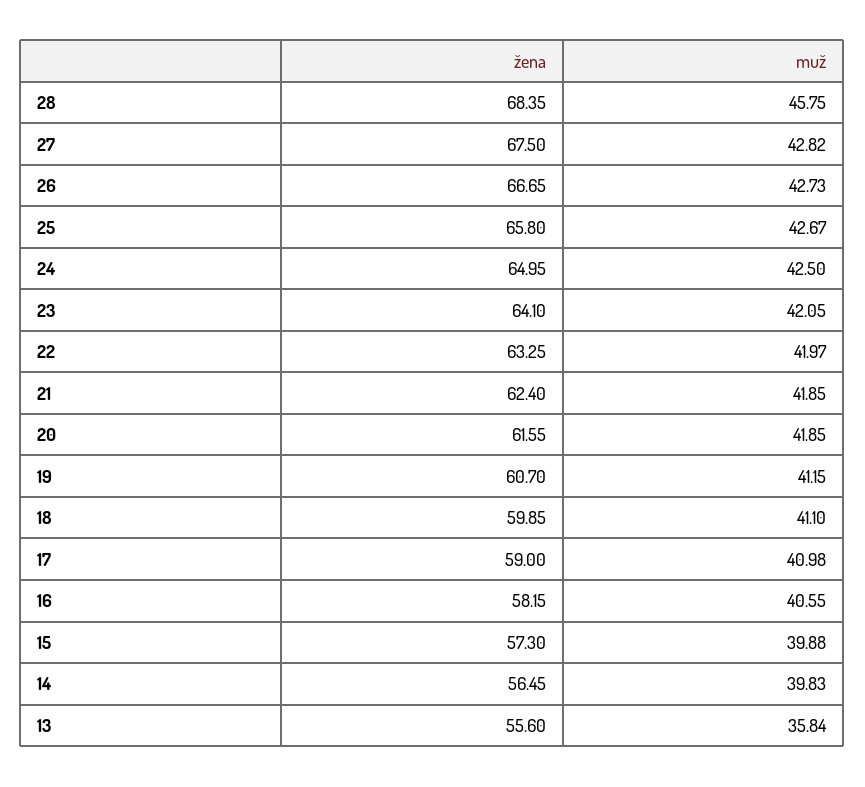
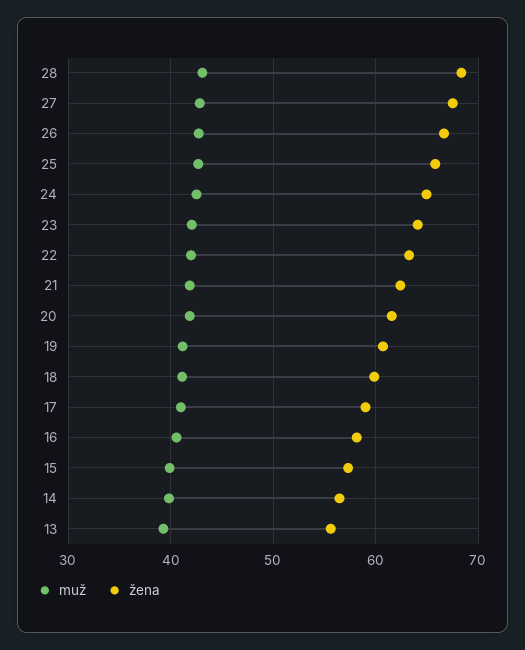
muž, 28: 45.75 -> 43
muž, 13: 35.84 -> 39

